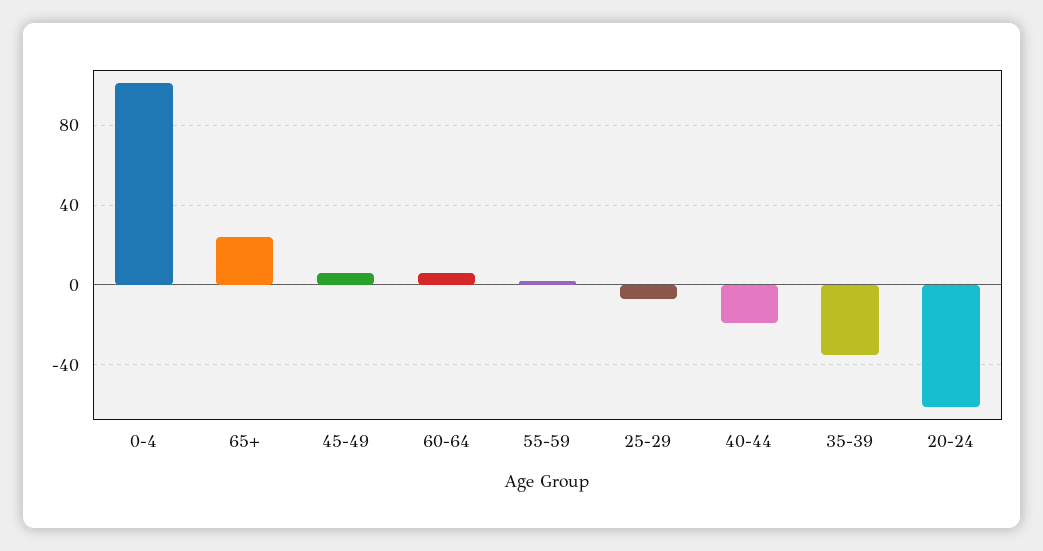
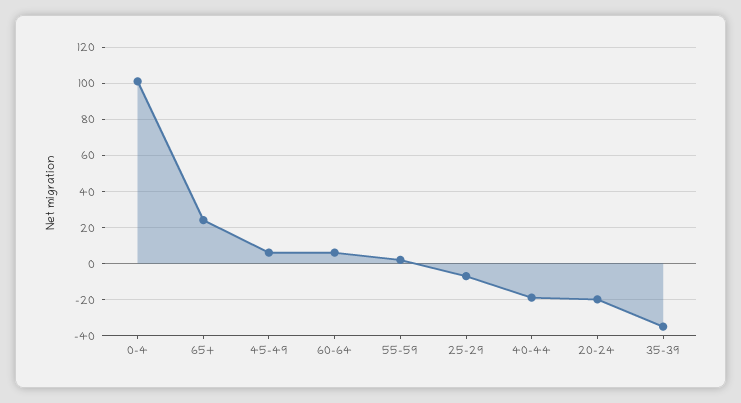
20-24: -60 -> -20

